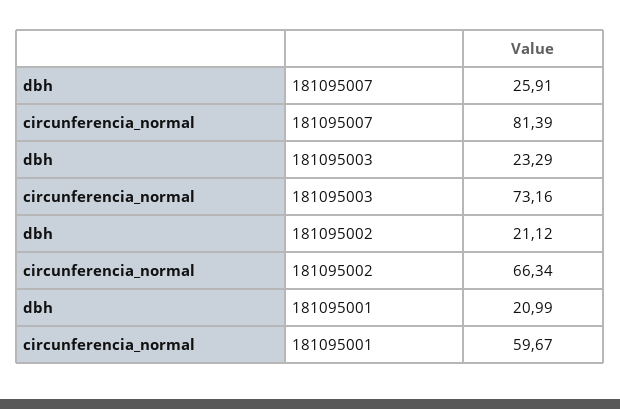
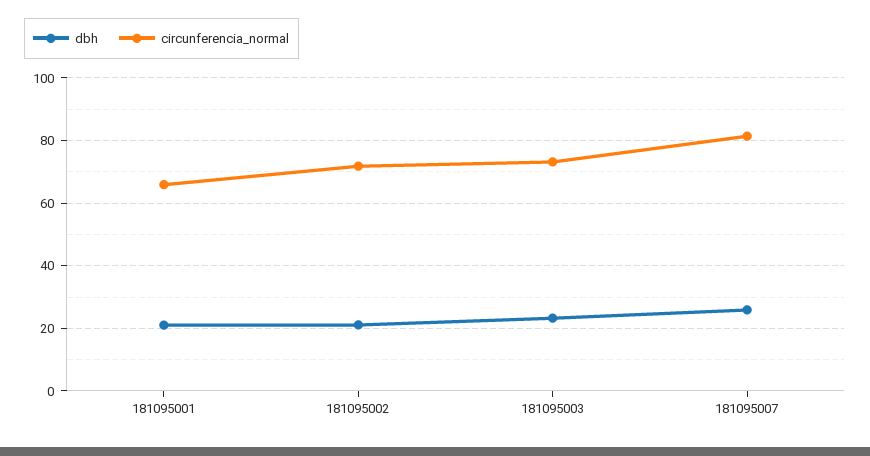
circunferencia_normal, 181095002: 66.34 -> 72
circunferencia_normal, 181095001: 59.67 -> 66

